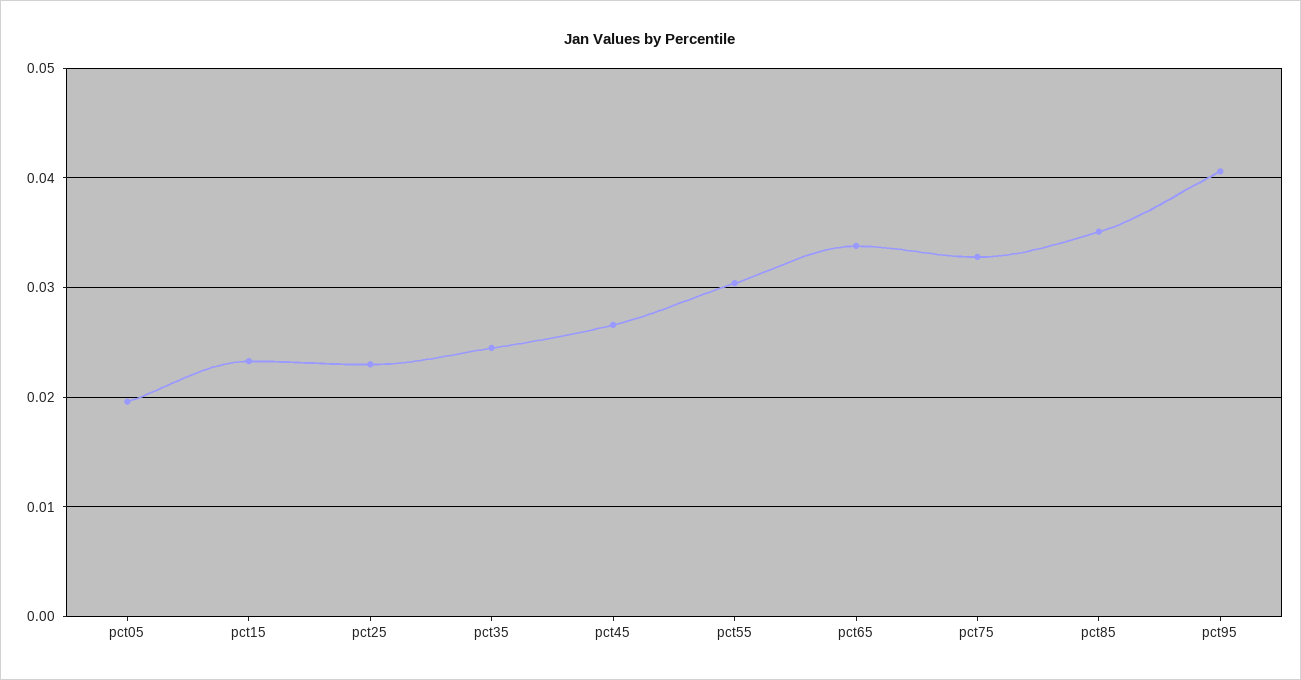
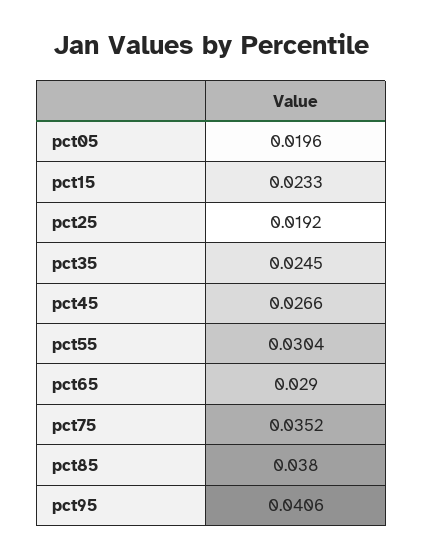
pct25: 0.023 -> 0.0192
pct65: 0.034 -> 0.029
pct75: 0.033 -> 0.0352
pct85: 0.035 -> 0.038

